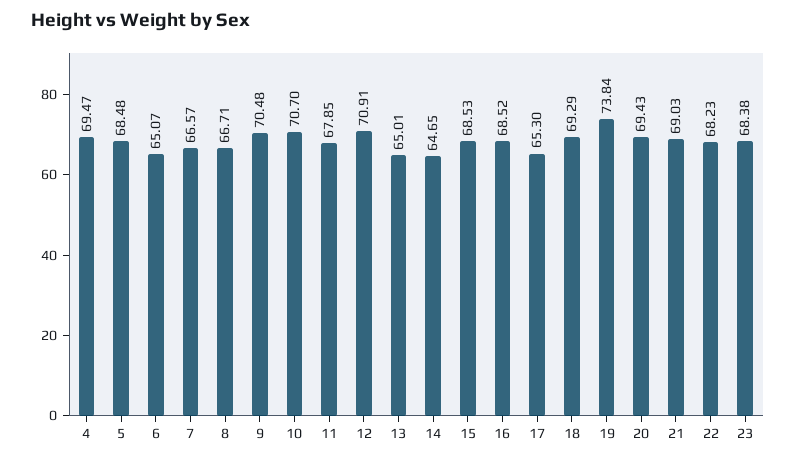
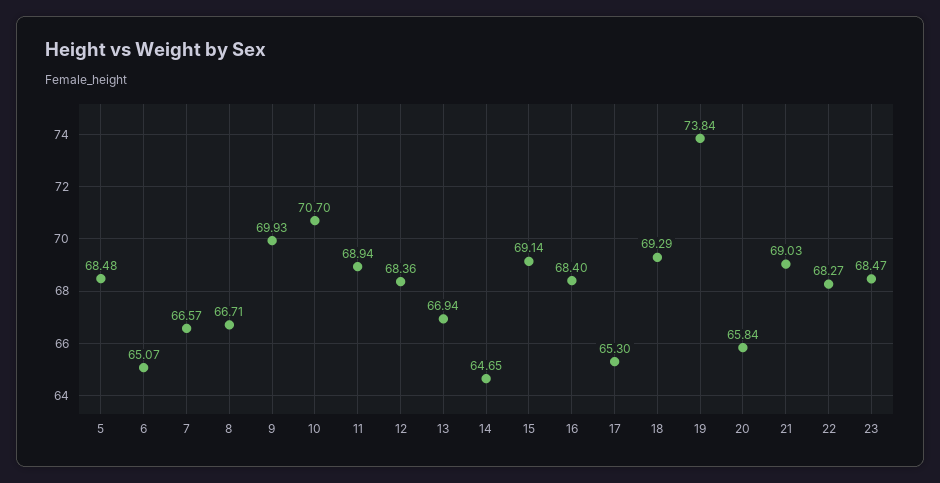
4: 69.47 -> none
9: 70.48 -> 69.93
11: 67.85 -> 68.94
12: 70.91 -> 68.36
13: 65.01 -> 66.94
15: 68.53 -> 69.14
16: 68.52 -> 68.4
20: 69.43 -> 65.84
22: 68.23 -> 68.27
23: 68.38 -> 68.47

